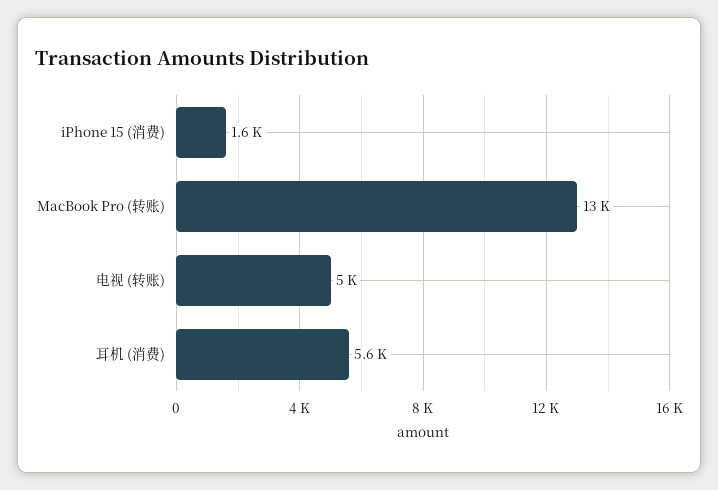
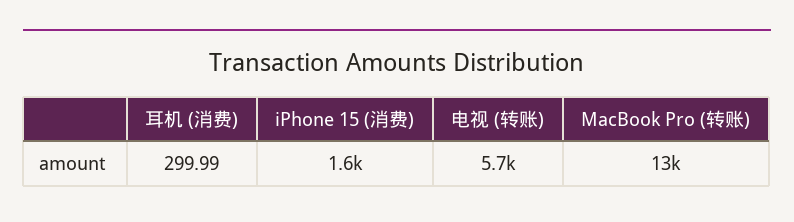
电视 (转账): 5000 -> 5700
耳机 (消费): 5600 -> 299.99

